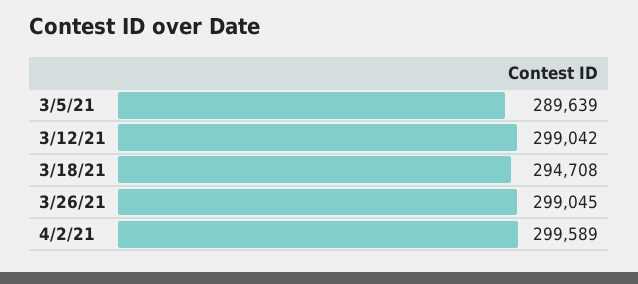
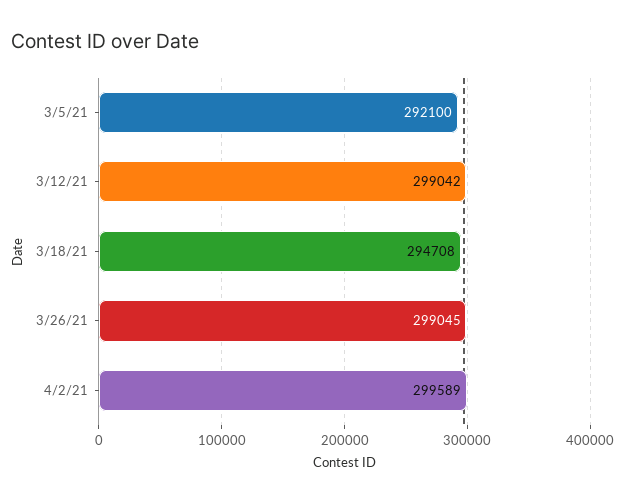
3/5/21: 289639 -> 292100

